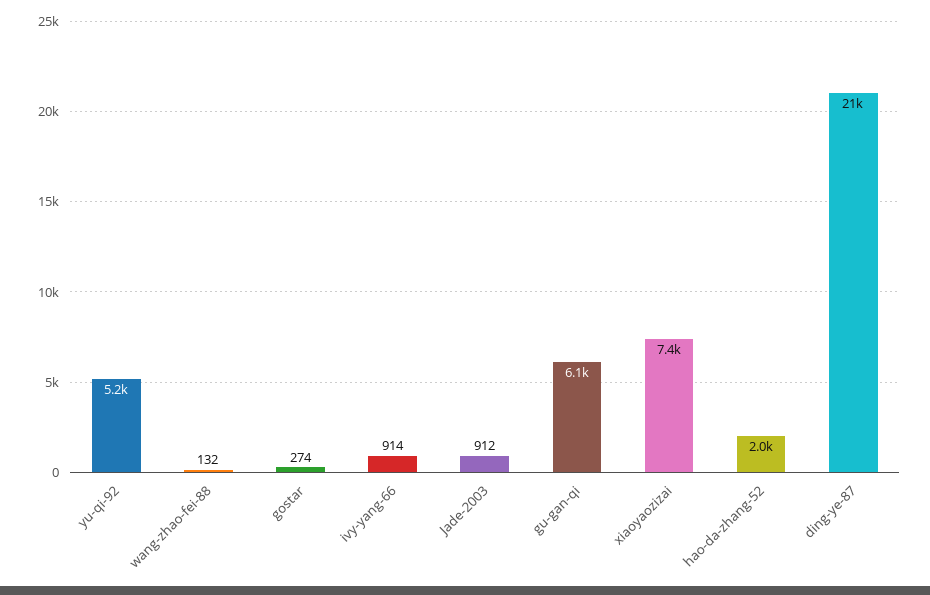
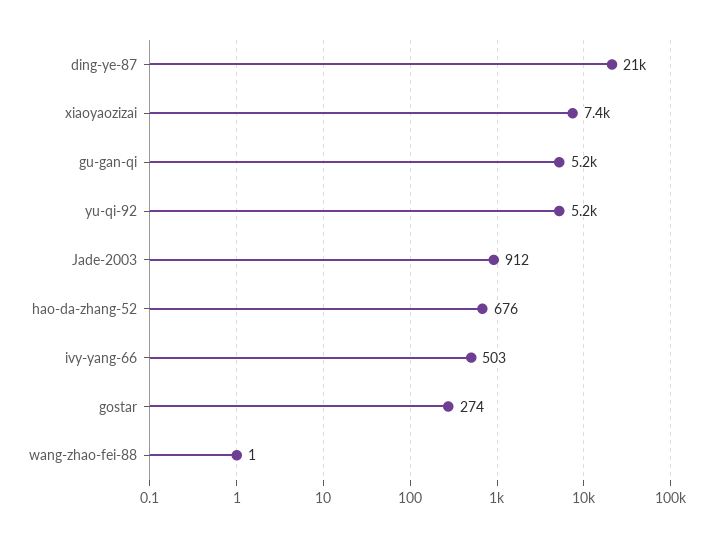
wang-zhao-fei-88: 132 -> 1
ivy-yang-66: 914 -> 503
gu-gan-qi: 6100 -> 5200
hao-da-zhang-52: 2000 -> 676

